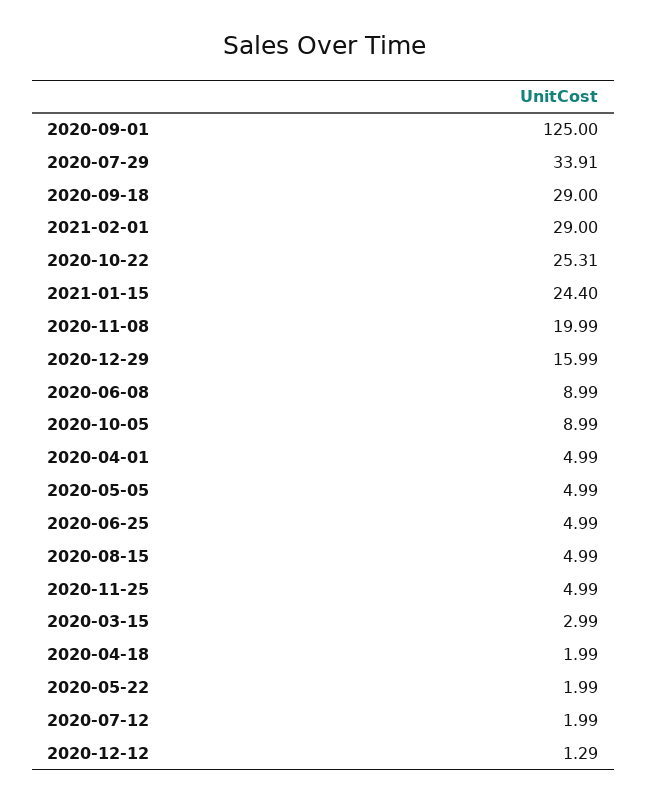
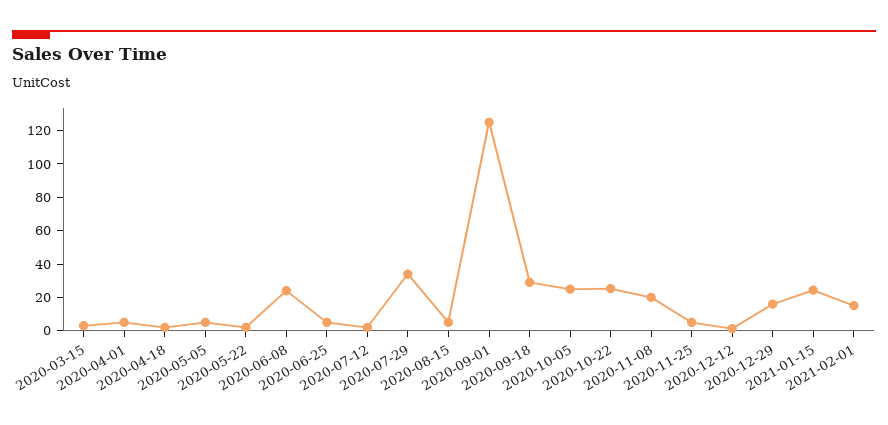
2021-02-01: 29 -> 15
2020-06-08: 8.99 -> 25
2020-10-05: 8.99 -> 25

